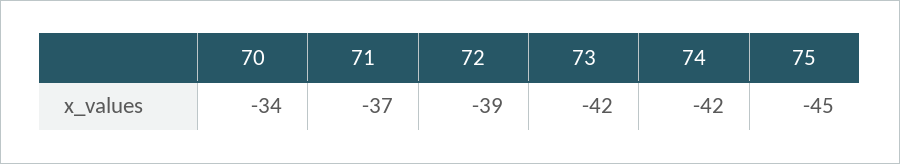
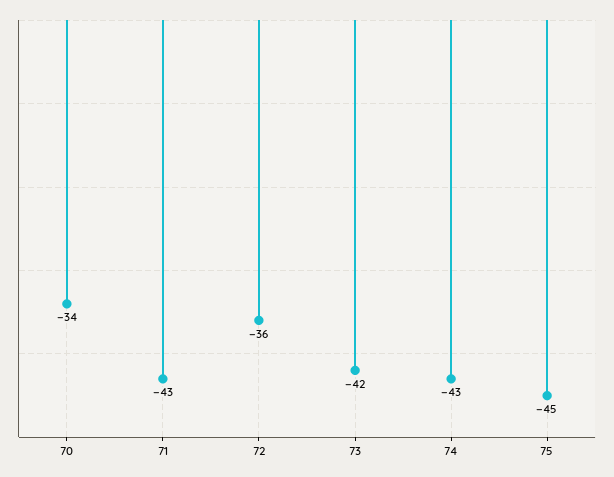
71: -37 -> -43
72: -39 -> -36
74: -42 -> -43

